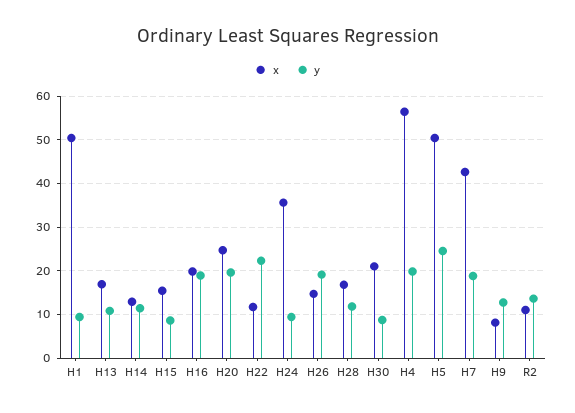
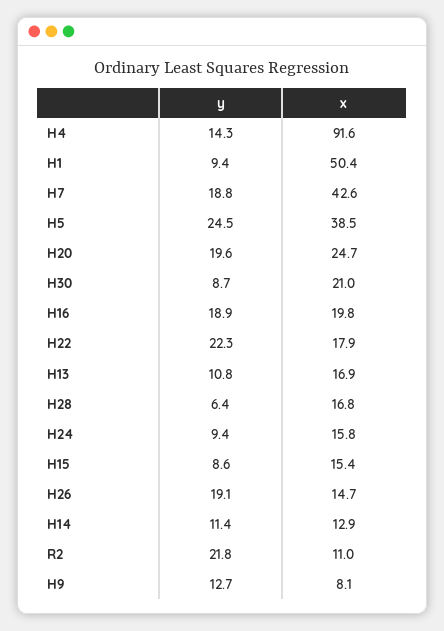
x, H22: 12 -> 17.9
x, H24: 36 -> 15.8
y, H28: 12 -> 6.4
x, H4: 56 -> 91.6
y, H4: 20 -> 14.3
x, H5: 50 -> 38.5
y, R2: 14 -> 21.8

